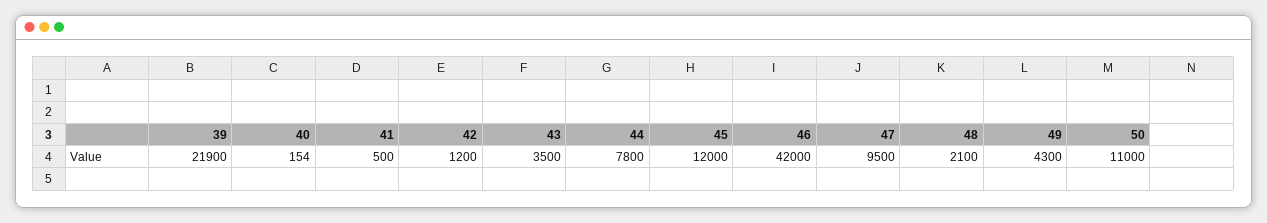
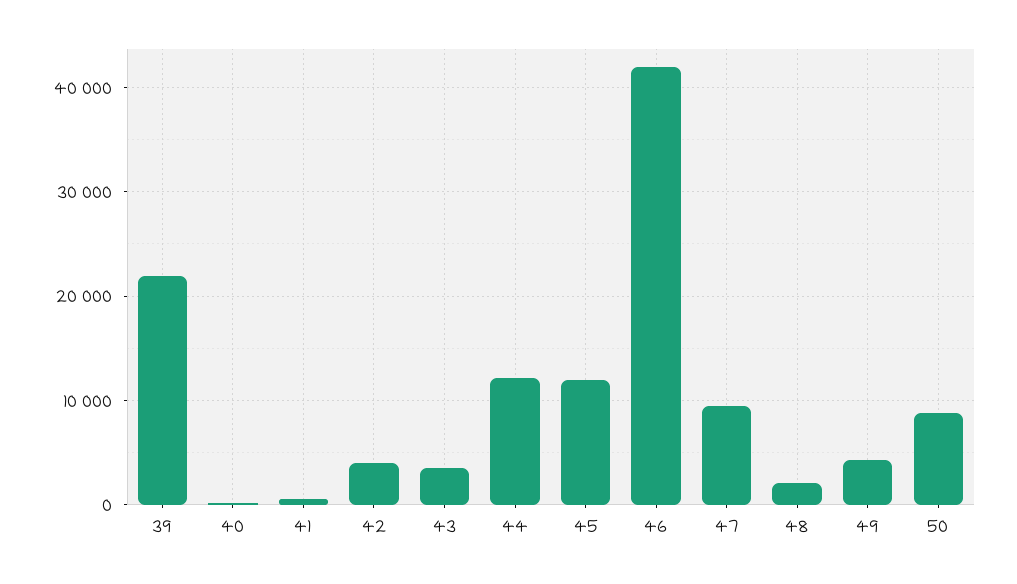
42: 1200 -> 4000
44: 7800 -> 12000
50: 11000 -> 9000

